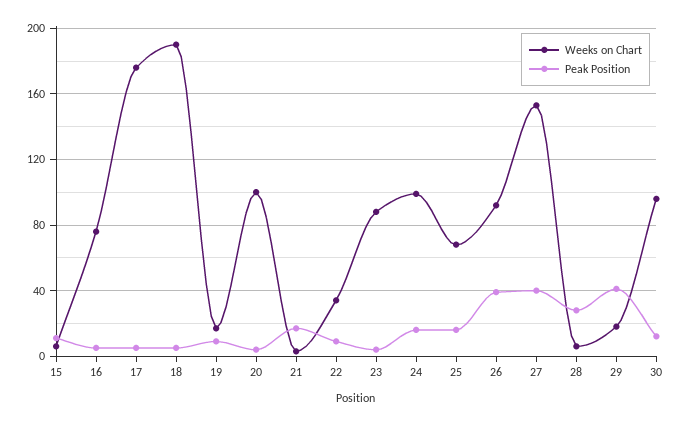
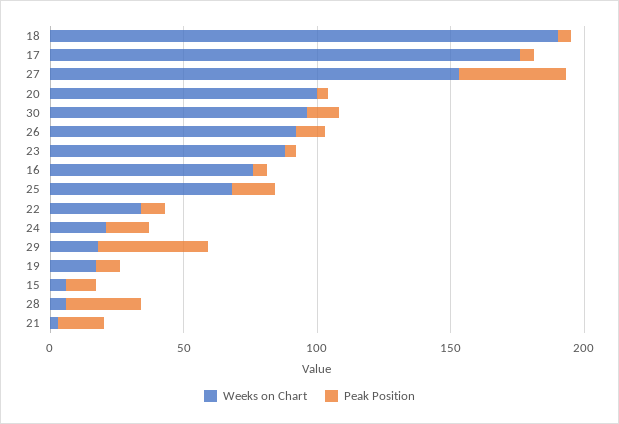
Weeks on Chart, 24: 100 -> 20
Peak Position, 26: 40 -> 10

